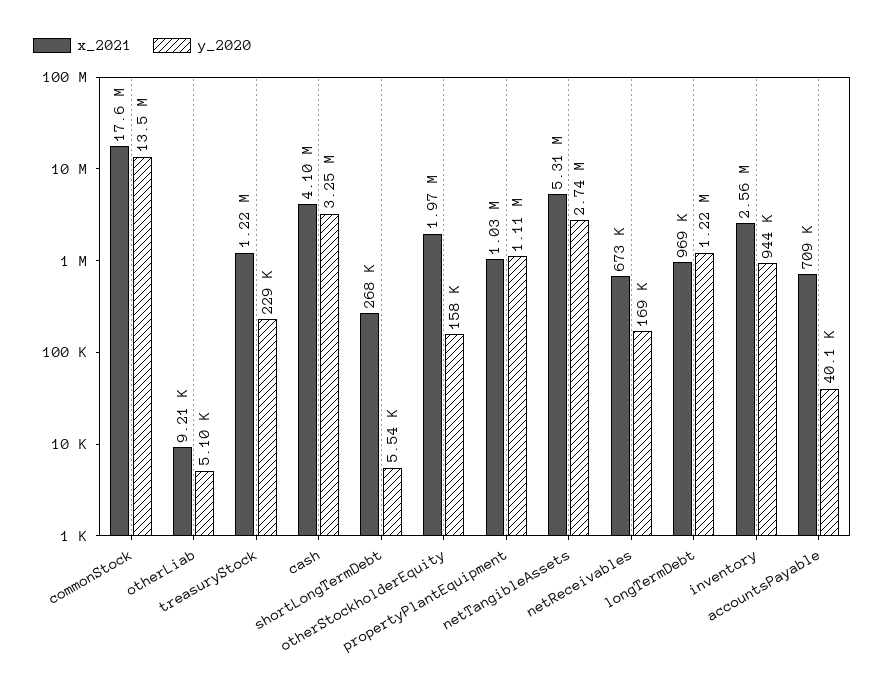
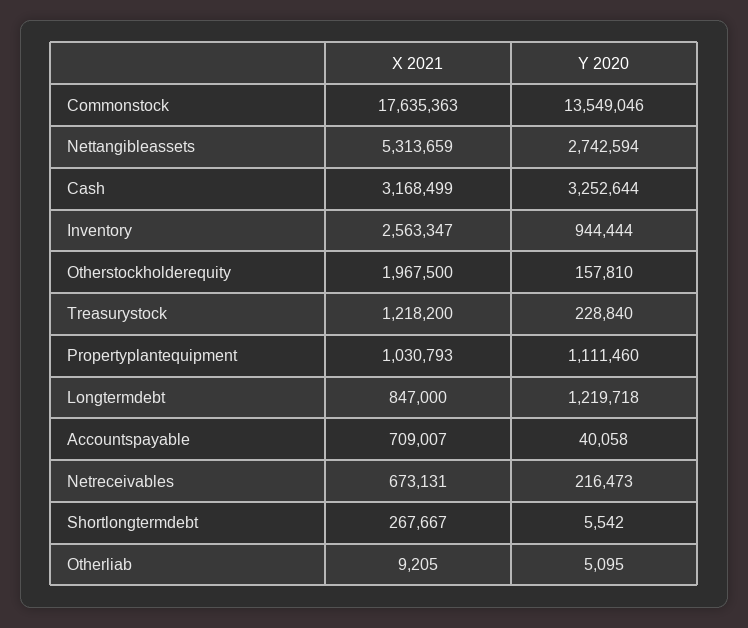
x_2021, cash: 4100000 -> 3168499
y_2020, netReceivables: 169000 -> 216473
x_2021, longTermDebt: 969000 -> 847000

